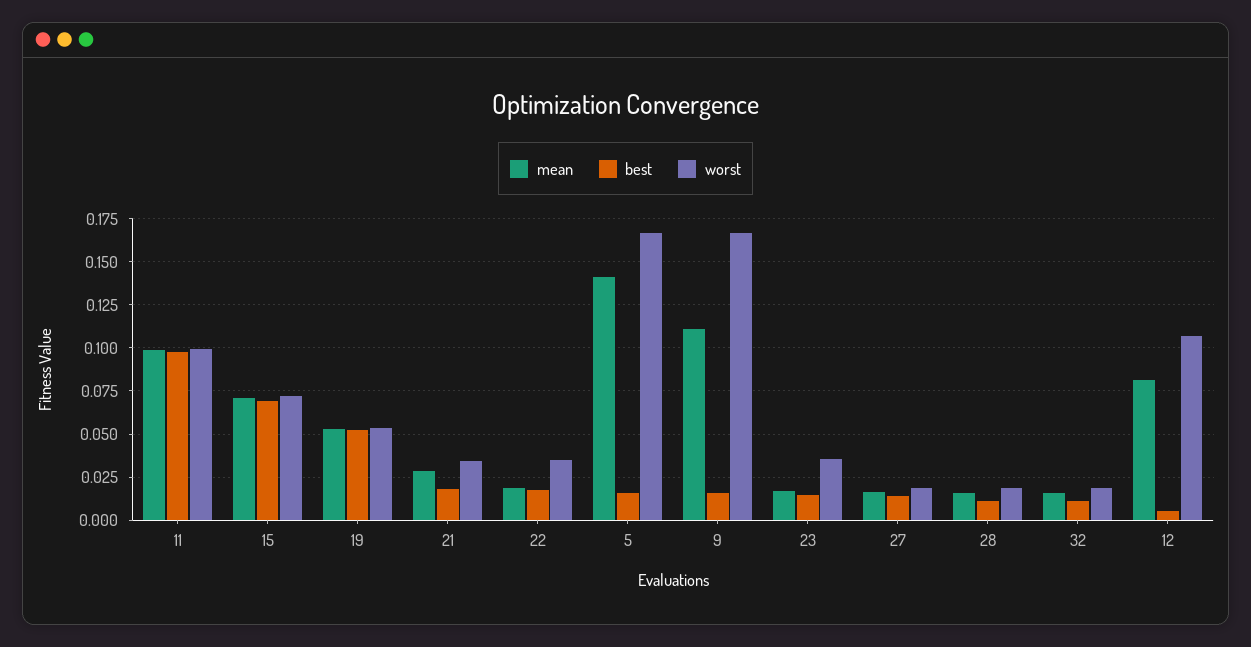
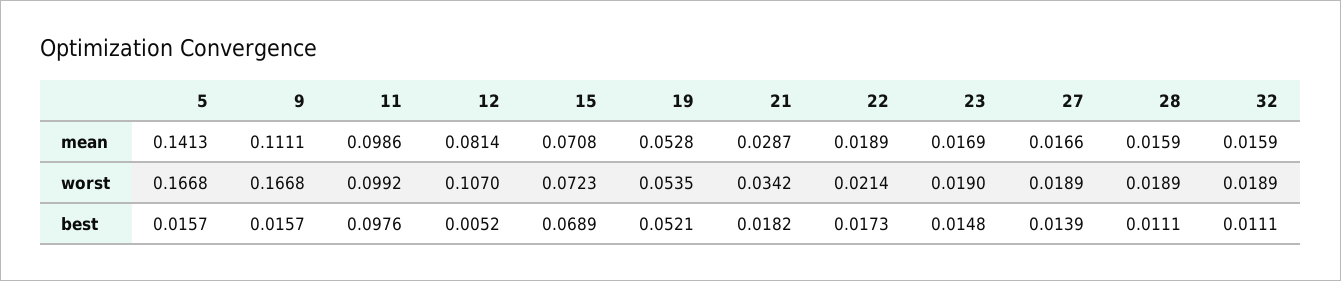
worst, 22: 0.035 -> 0.0214
worst, 23: 0.035 -> 0.019

